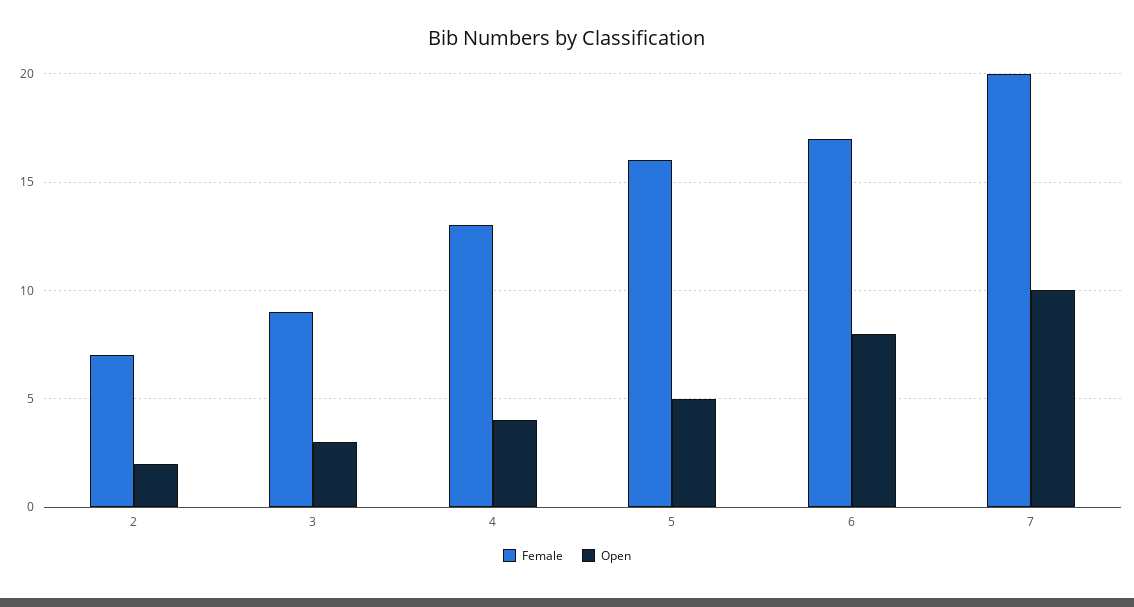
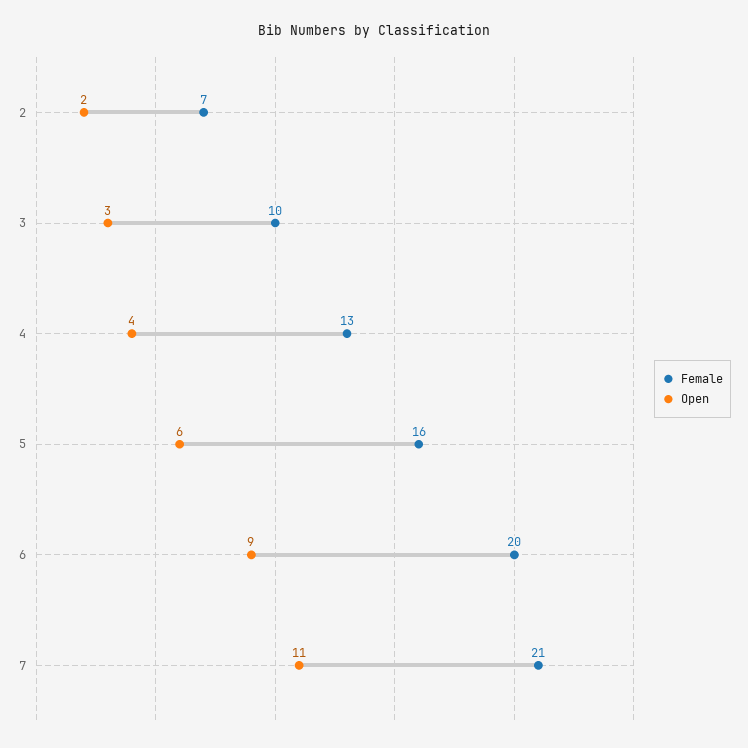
Female, 3: 9 -> 10
Open, 5: 5 -> 6
Female, 6: 17 -> 20
Open, 6: 8 -> 9
Female, 7: 20 -> 21
Open, 7: 10 -> 11

